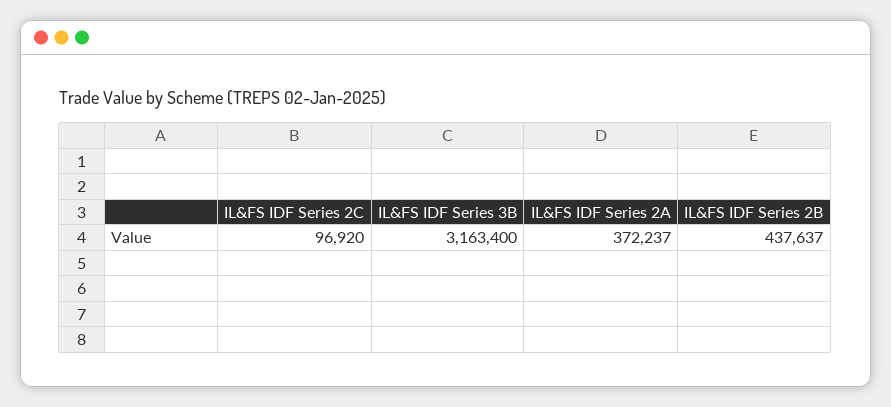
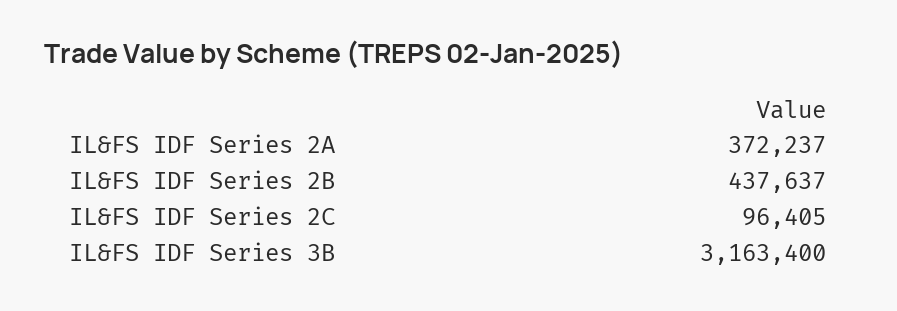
IL&FS IDF Series 2C: 96920 -> 96405

